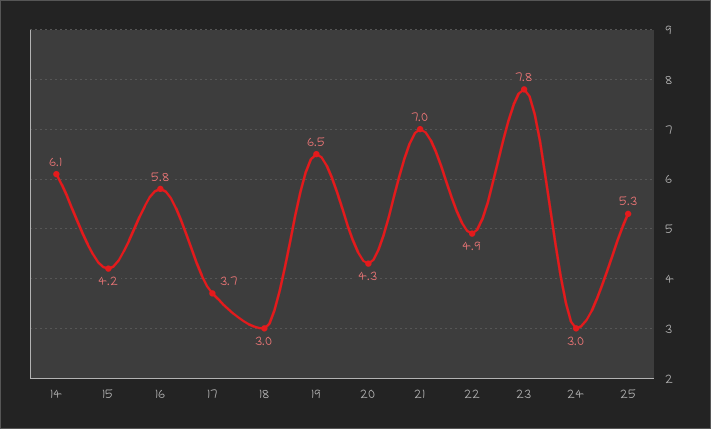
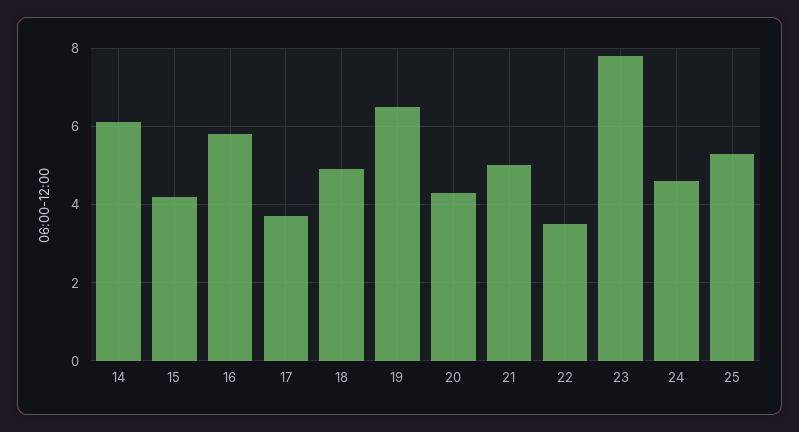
18: 3 -> 5
21: 7 -> 5
22: 4.9 -> 3.5
24: 3 -> 4.5

